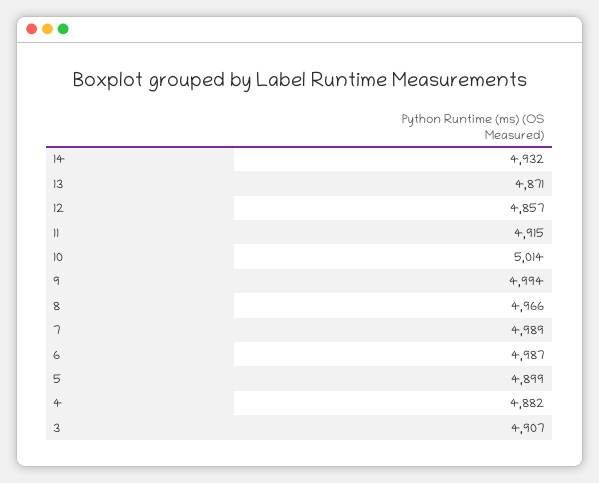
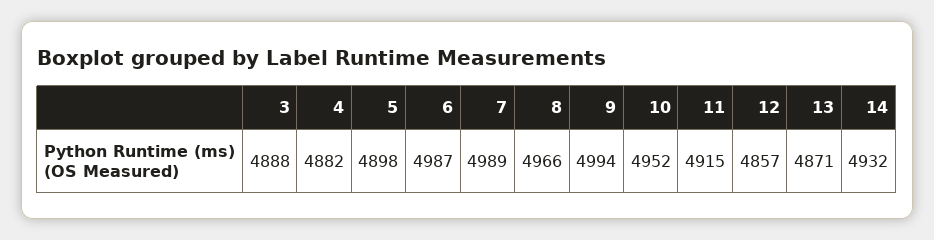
10: 5014 -> 4952
5: 4899 -> 4898
3: 4907 -> 4888

